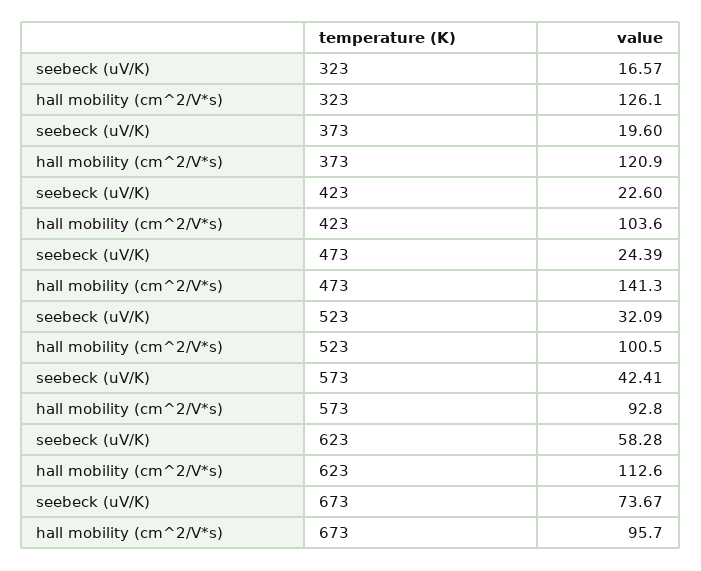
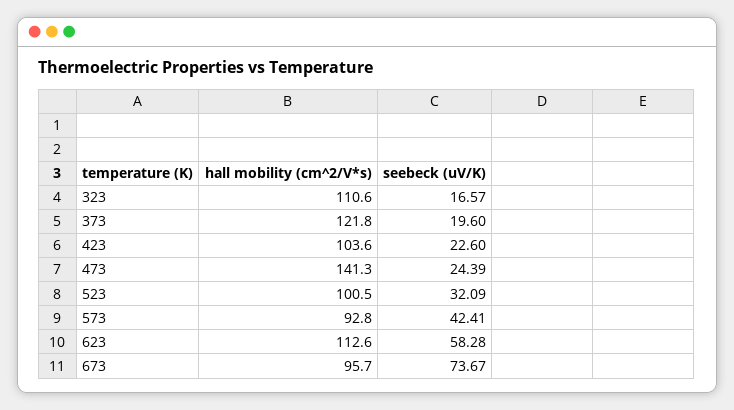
hall mobility (cm^2/V*s), 323: 126.1 -> 110.6
hall mobility (cm^2/V*s), 373: 120.9 -> 121.8

